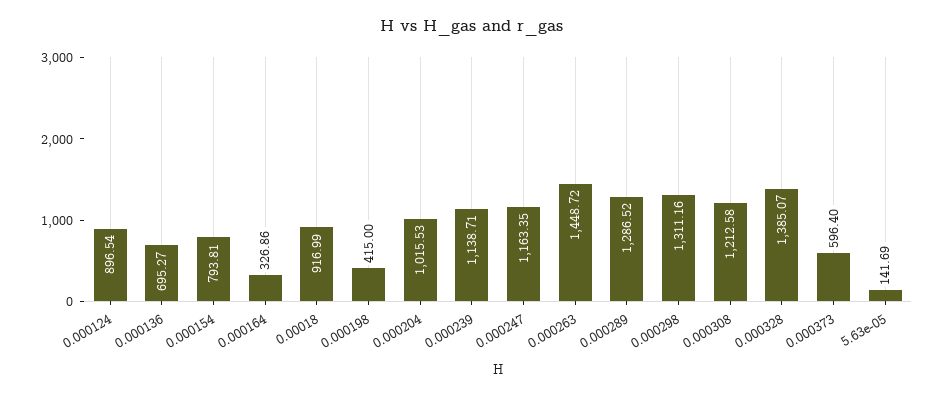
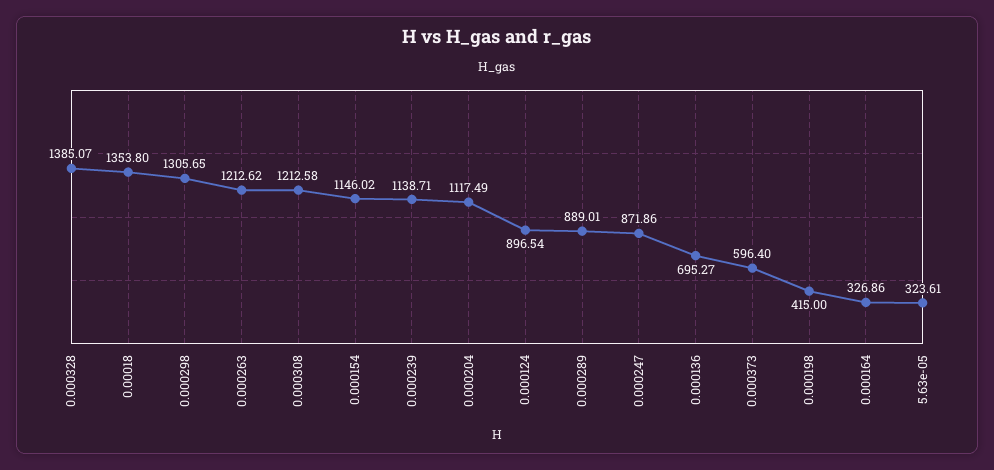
0.000154: 793.81 -> 1146.02
0.00018: 916.99 -> 1353.8
0.000204: 1015.53 -> 1117.49
0.000247: 1163.35 -> 871.86
0.000263: 1448.72 -> 1212.62
0.000289: 1286.52 -> 889.01
0.000298: 1311.16 -> 1305.65
5.63e-05: 141.69 -> 323.61

